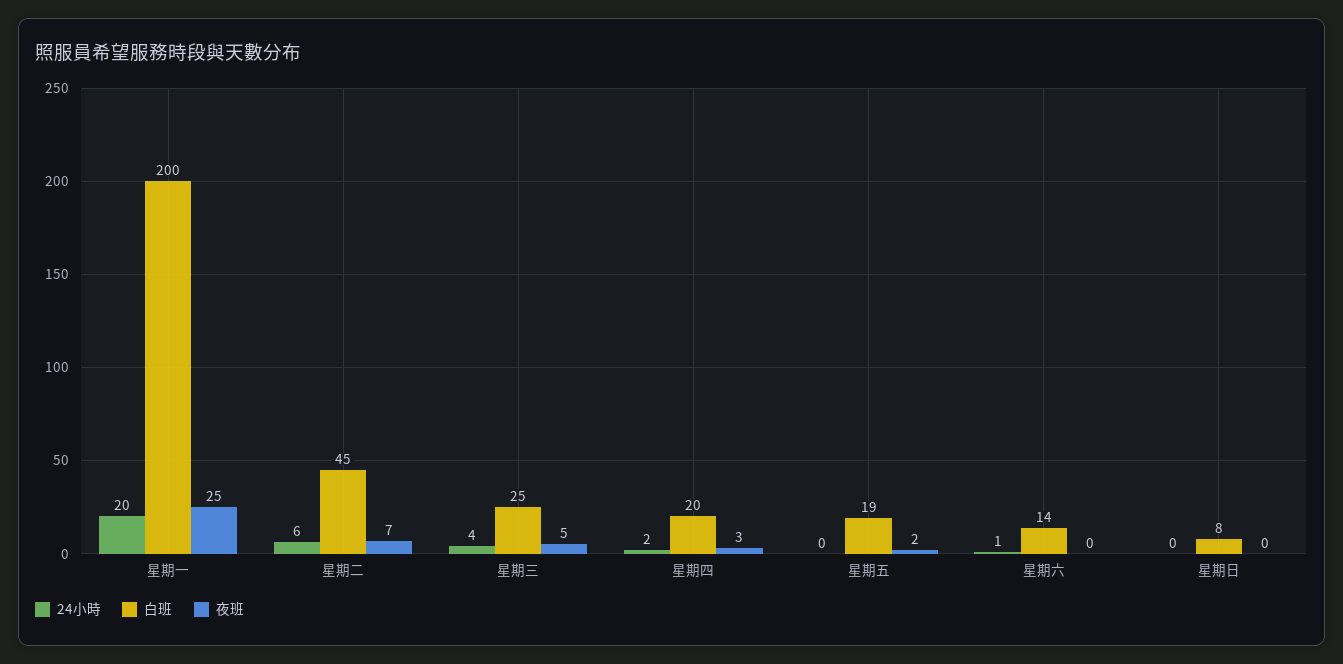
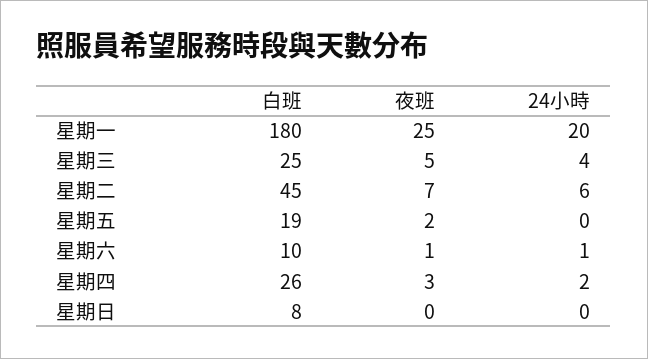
白班, 星期一: 200 -> 180
白班, 星期四: 20 -> 26
白班, 星期六: 14 -> 10
夜班, 星期六: 0 -> 1

